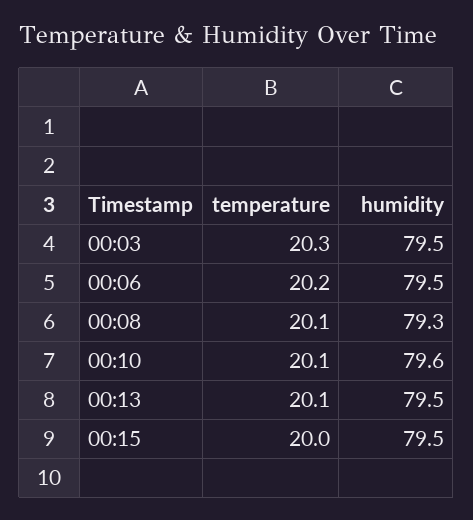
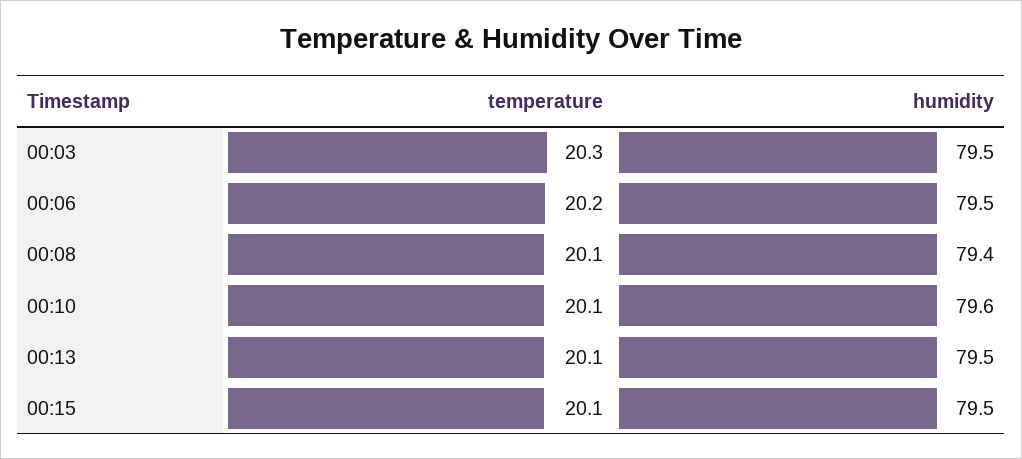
humidity, 00:08: 79.3 -> 79.4
temperature, 00:15: 20 -> 20.1

